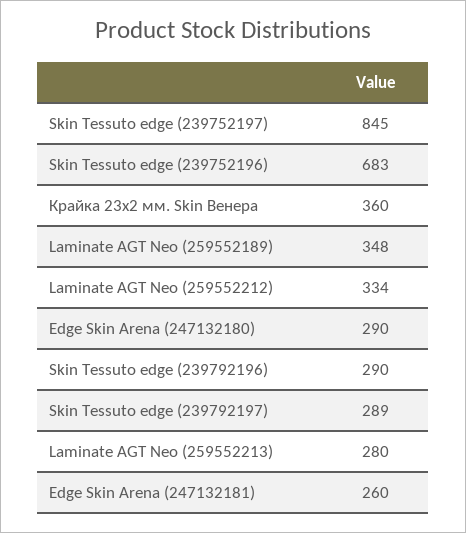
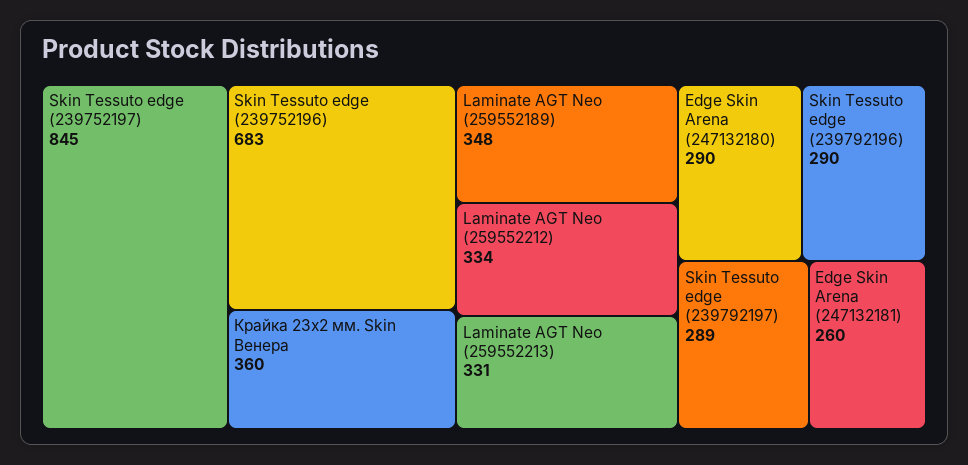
Laminate AGT Neo (259552213): 280 -> 331

